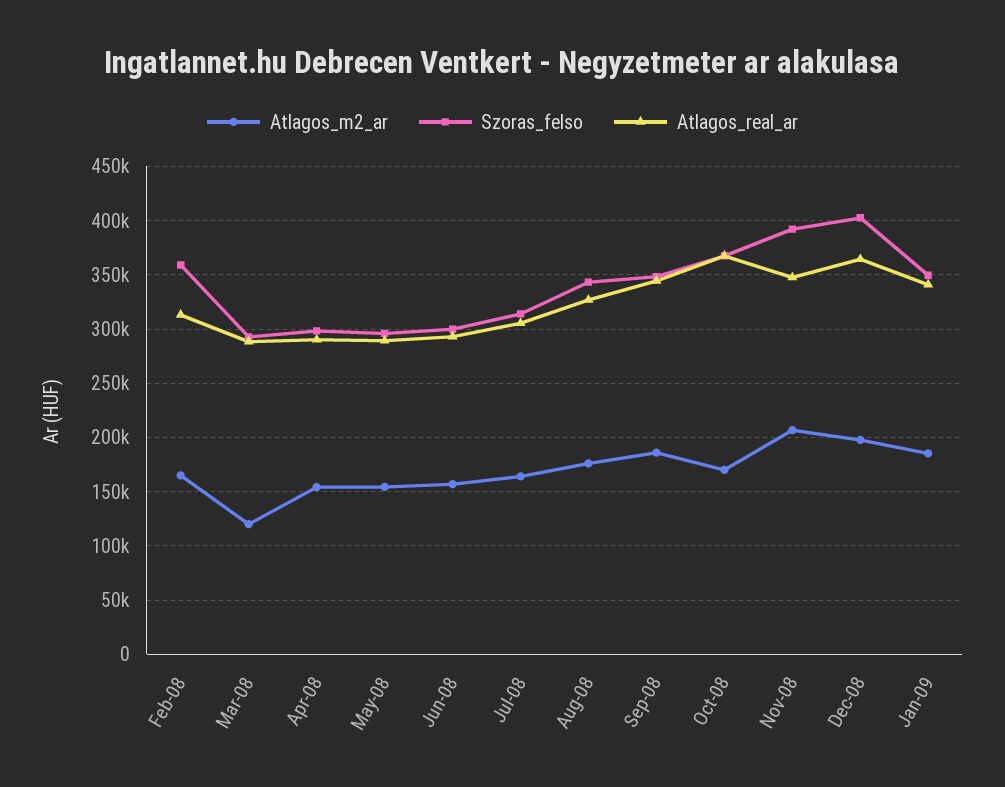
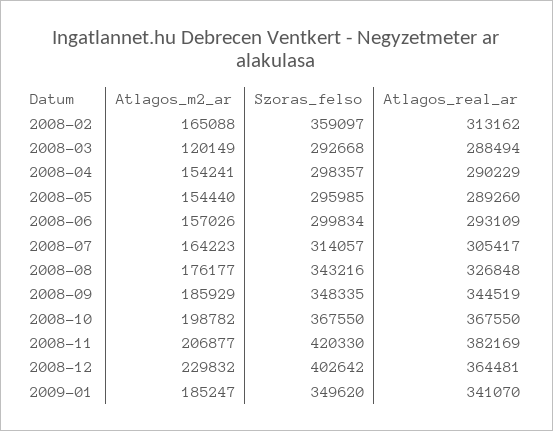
Atlagos_m2_ar, Oct-08: 170000 -> 198782
Szoras_felso, Nov-08: 390000 -> 420330
Atlagos_real_ar, Nov-08: 350000 -> 382169
Atlagos_m2_ar, Dec-08: 200000 -> 229832

